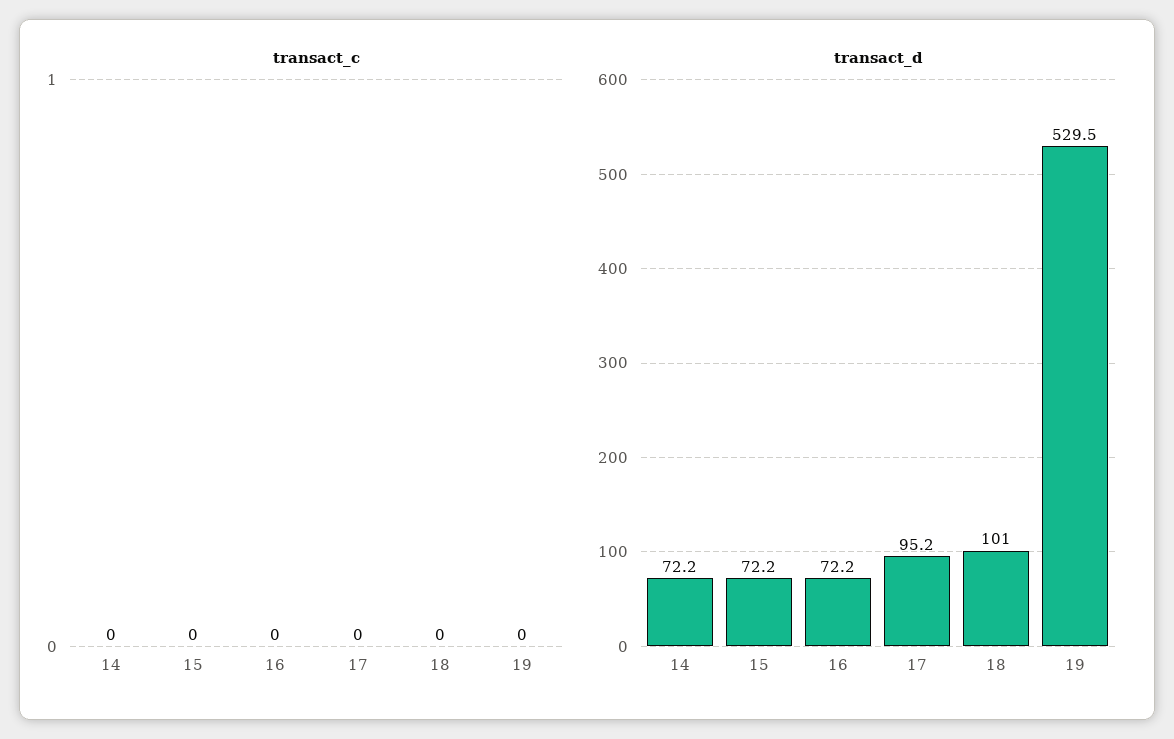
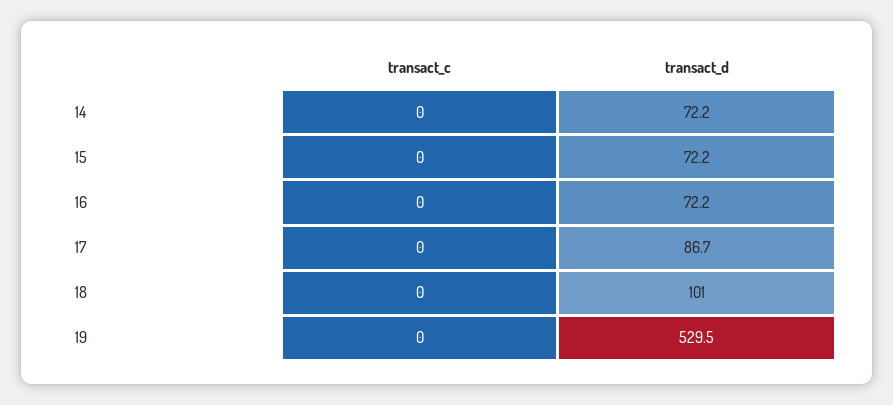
transact_d, 17: 95.2 -> 86.7

